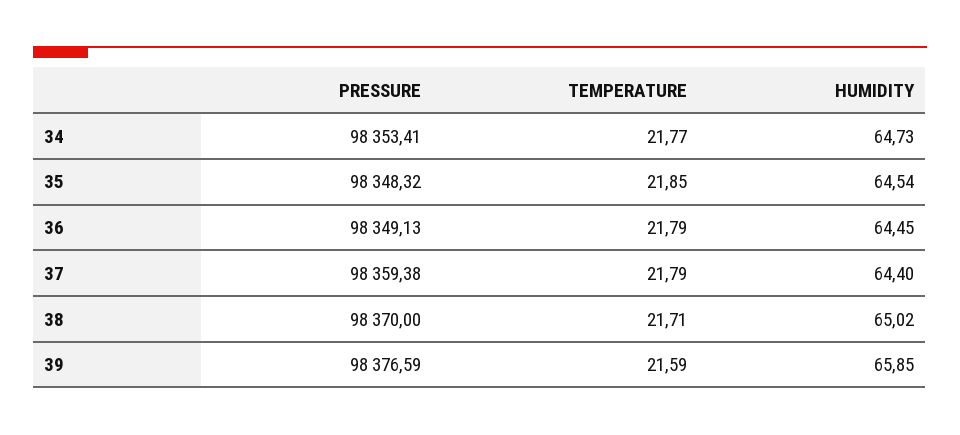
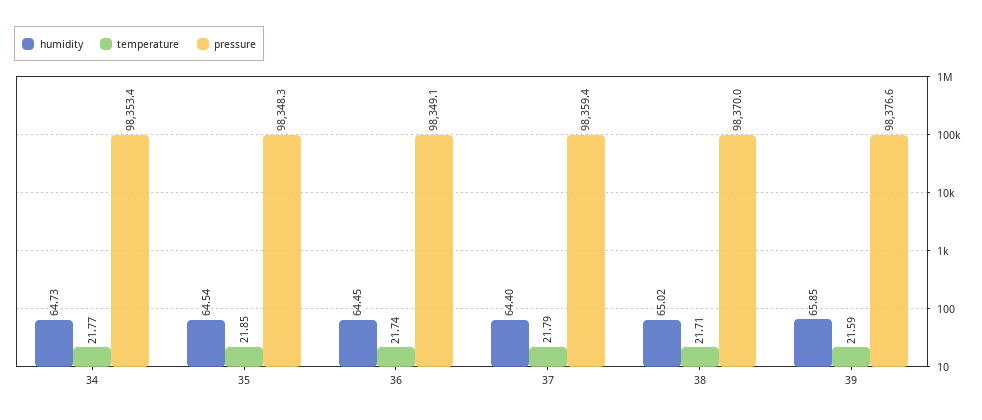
TEMPERATURE, 36: 21.79 -> 21.74

